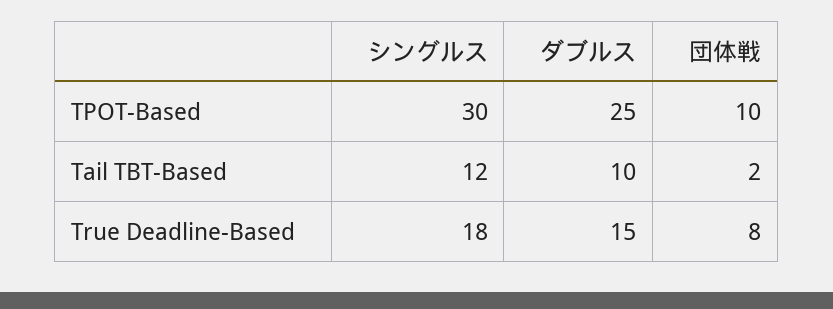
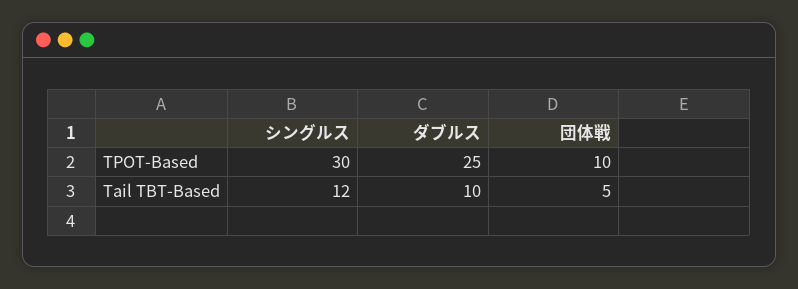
団体戦, Tail TBT-Based: 2 -> 5
シングルス, True Deadline-Based: 18 -> none
ダブルス, True Deadline-Based: 15 -> none
団体戦, True Deadline-Based: 8 -> none

